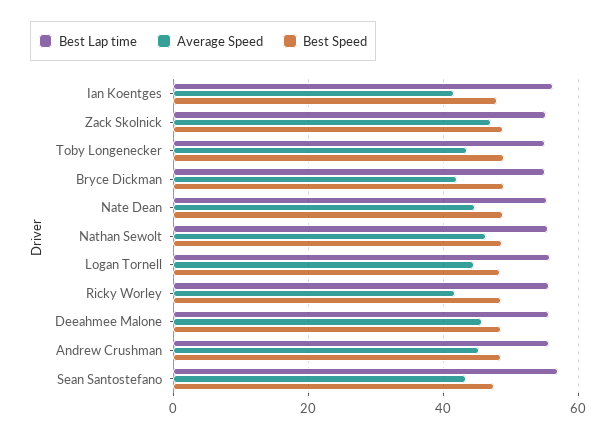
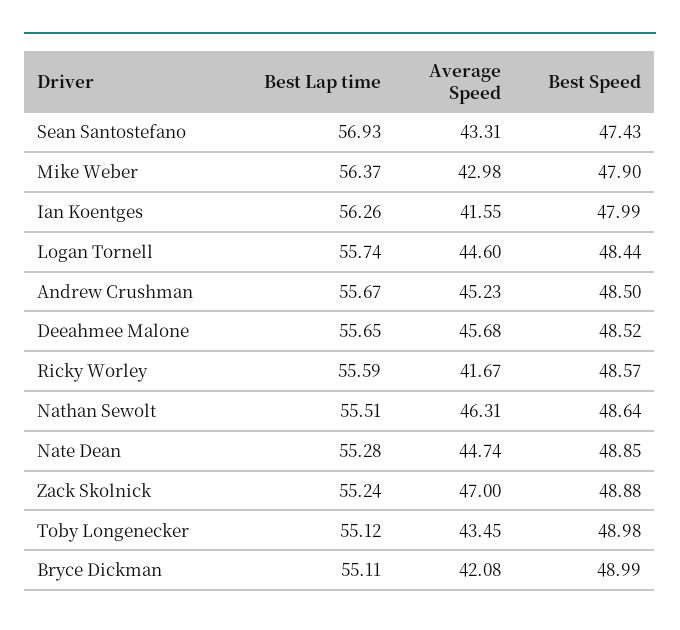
Best Lap time, Mike Weber: none -> 56.37
Average Speed, Mike Weber: none -> 42.98
Best Speed, Mike Weber: none -> 47.9

